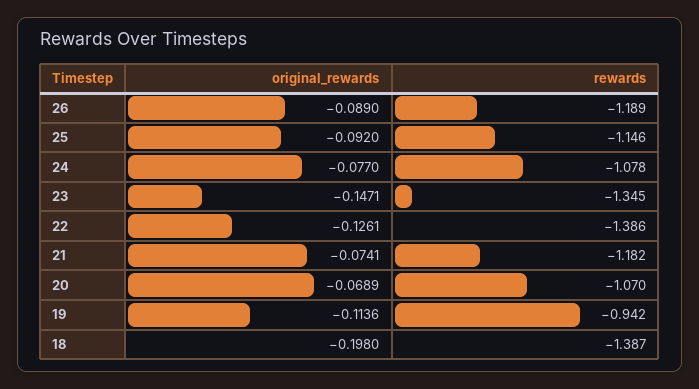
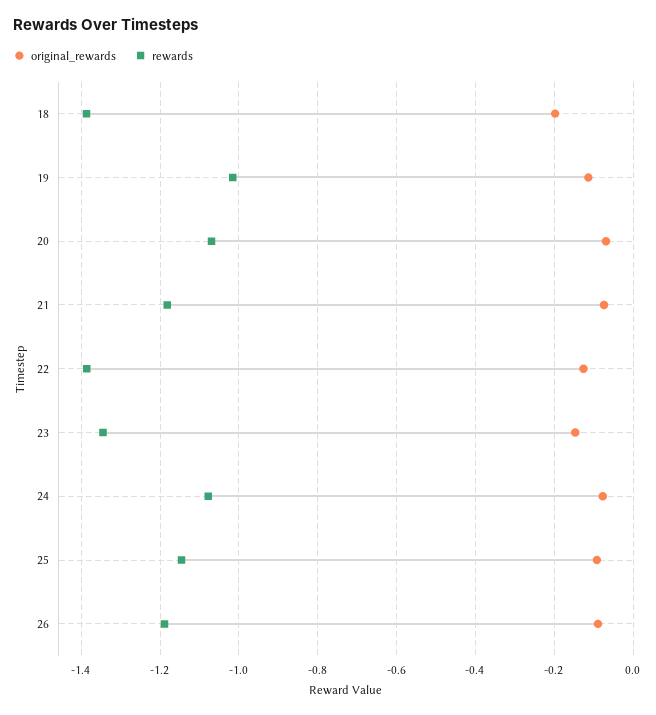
rewards, 19: -0.942 -> -1.02

